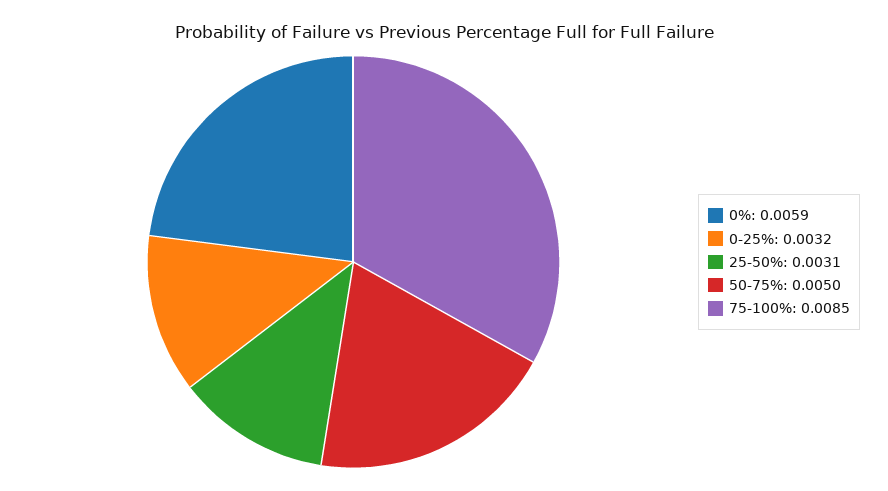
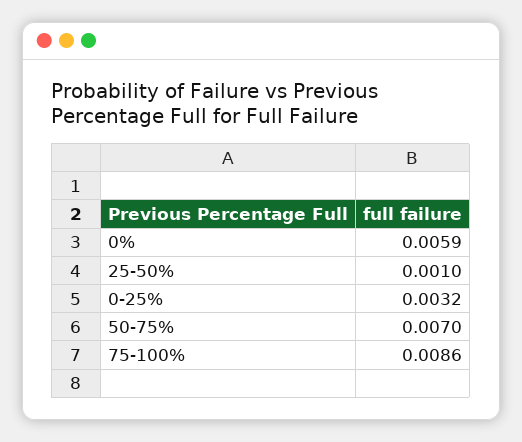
25-50%: 0.0031 -> 0.001
50-75%: 0.005 -> 0.007
75-100%: 0.0085 -> 0.0086

